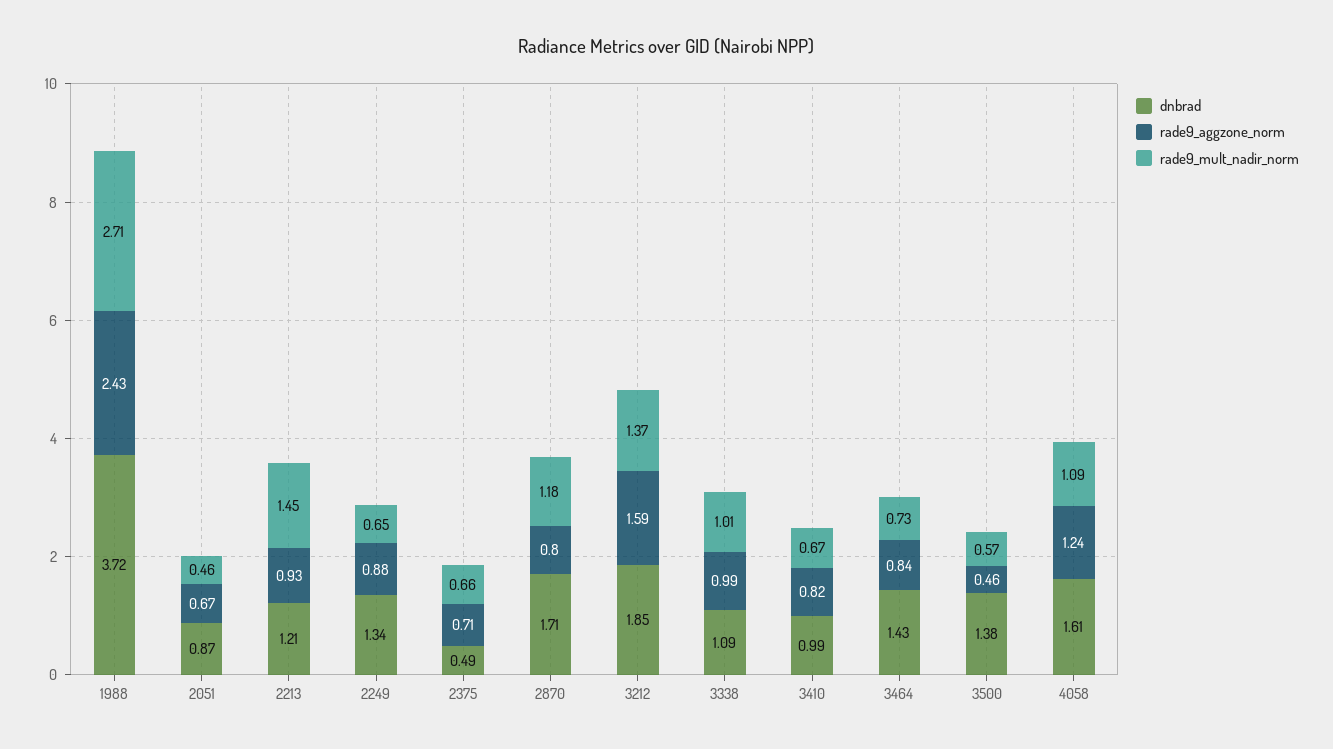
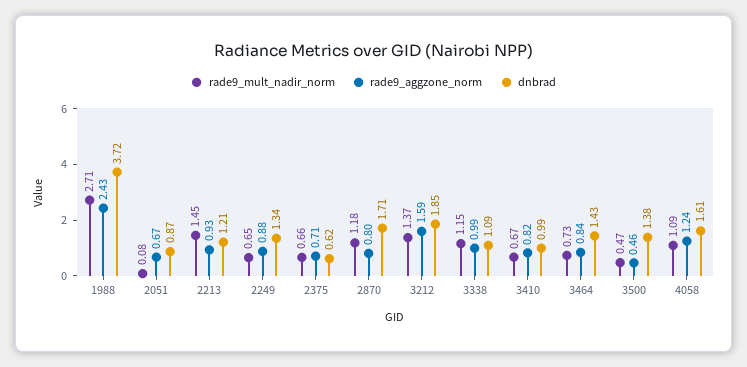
rade9_mult_nadir_norm, 2051: 0.46 -> 0.08
dnbrad, 2375: 0.49 -> 0.62
rade9_mult_nadir_norm, 3338: 1.01 -> 1.15
rade9_mult_nadir_norm, 3500: 0.57 -> 0.47

